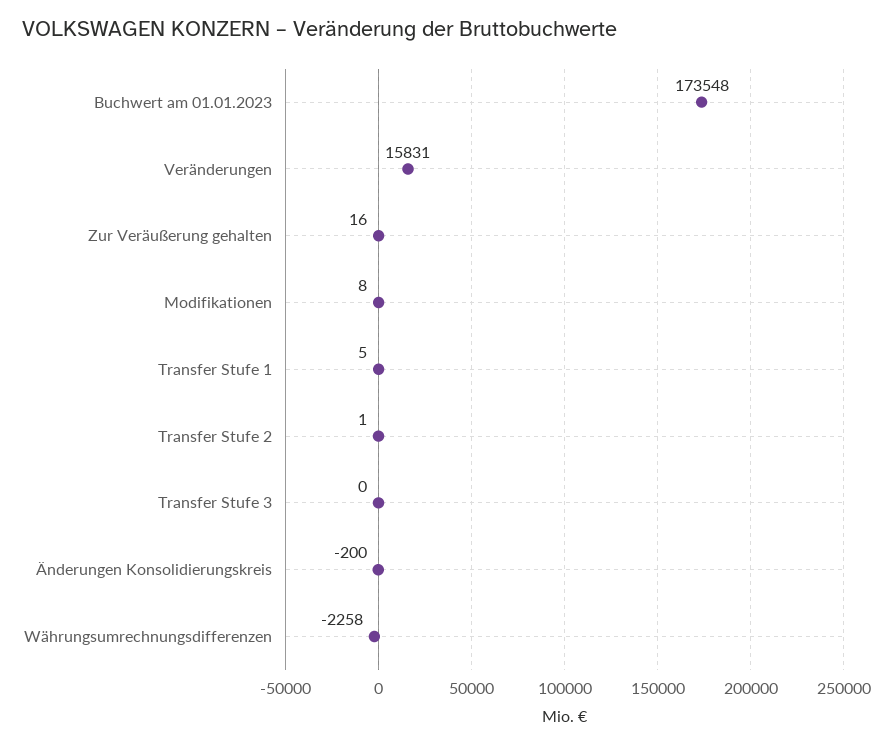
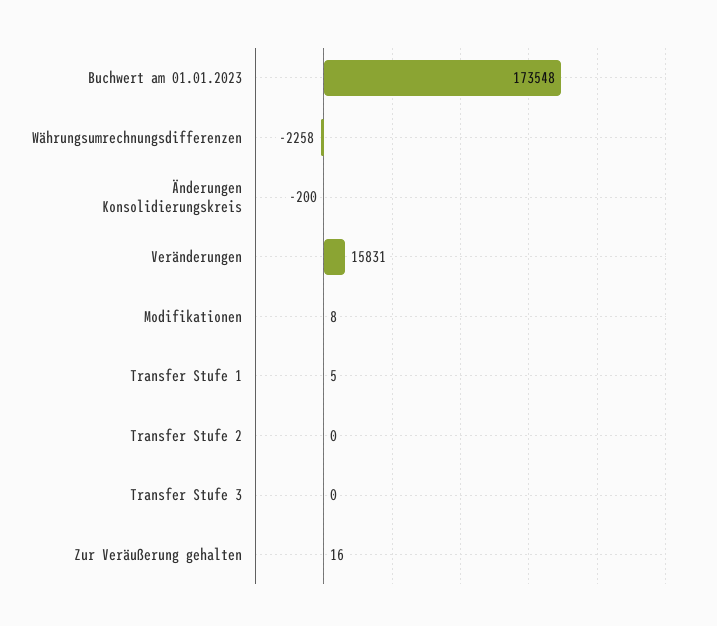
Transfer Stufe 2: 1 -> 0

